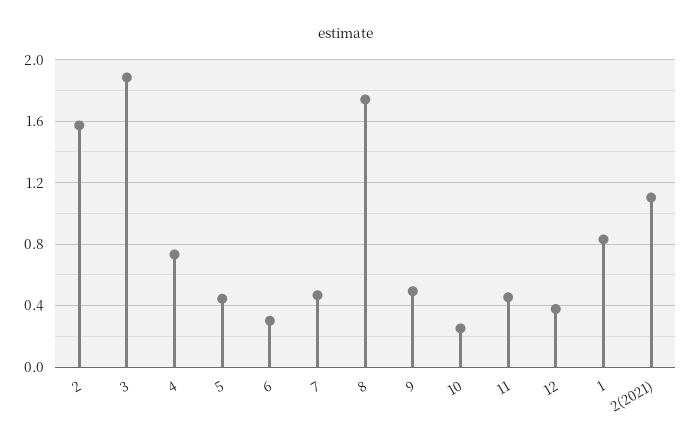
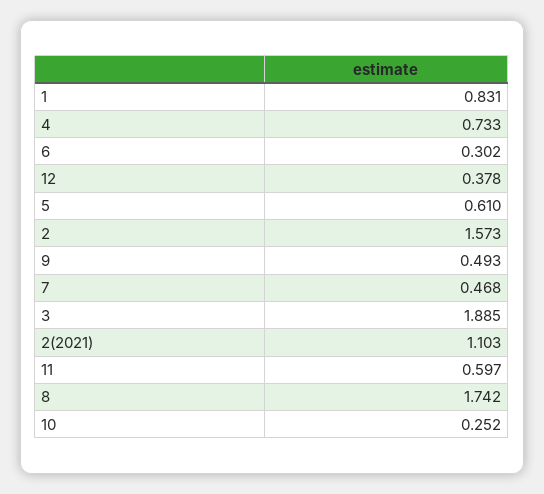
5: 0.45 -> 0.61
11: 0.45 -> 0.597

